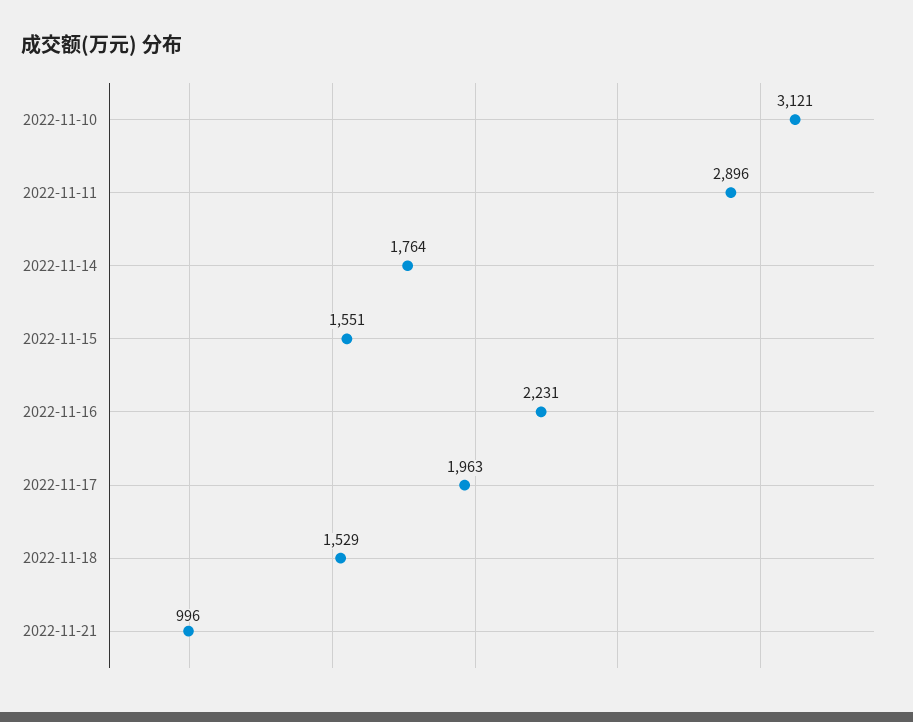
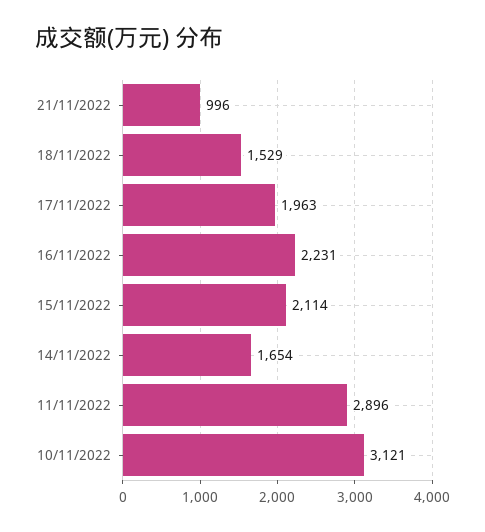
2022-11-14: 1764 -> 1654
2022-11-15: 1551 -> 2114

